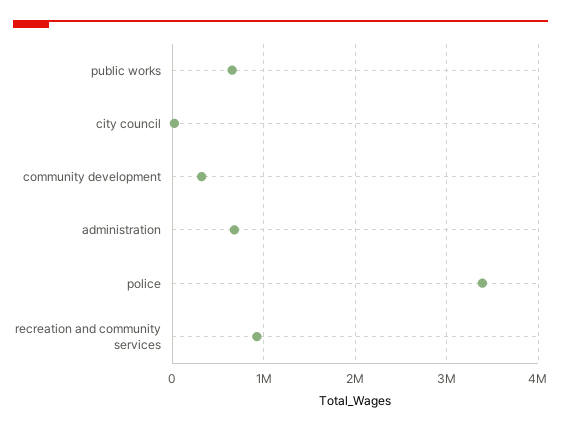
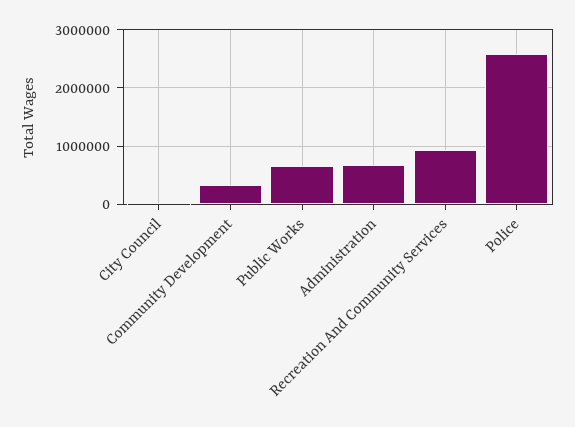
police: 3400000 -> 2600000

